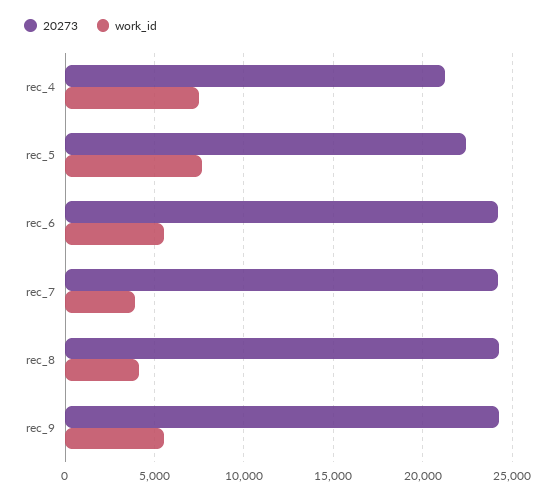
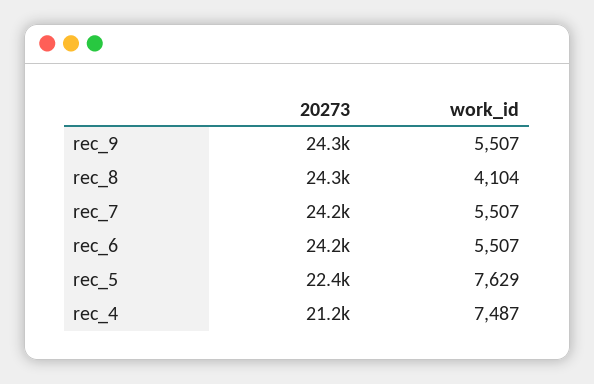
work_id, rec_7: 4000 -> 5507

